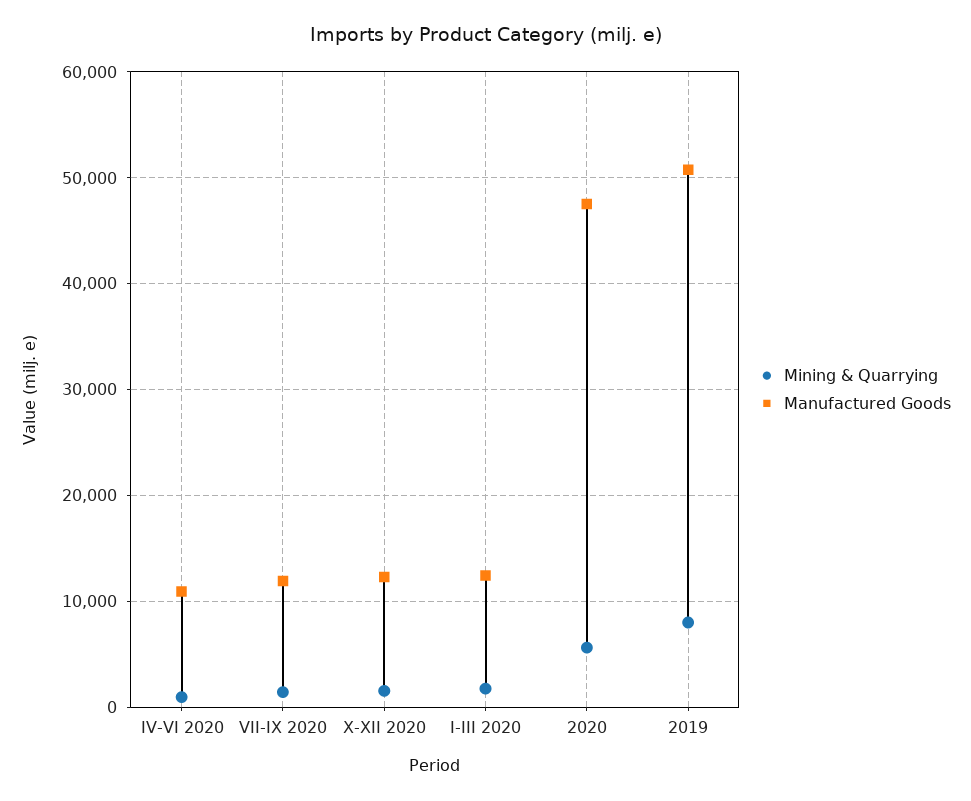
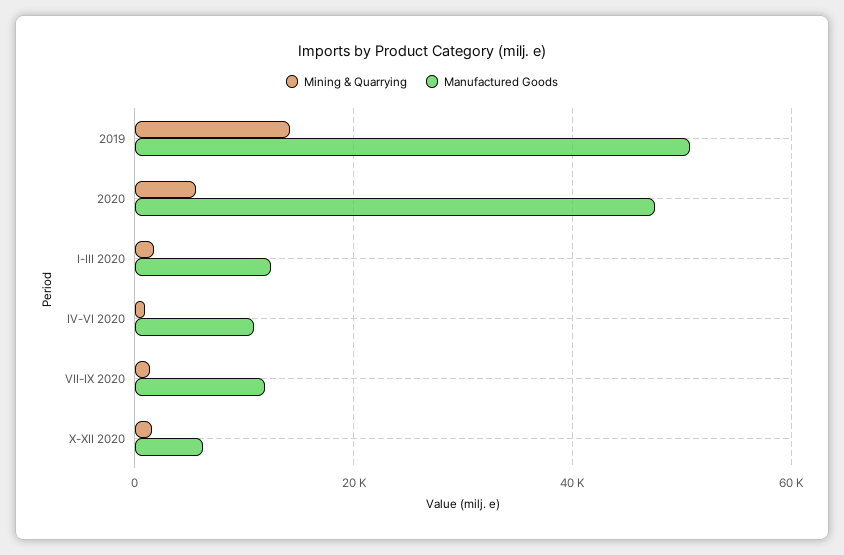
Manufactured Goods, X-XII 2020: 12000 -> 6000
Mining & Quarrying, 2019: 8000 -> 14000

